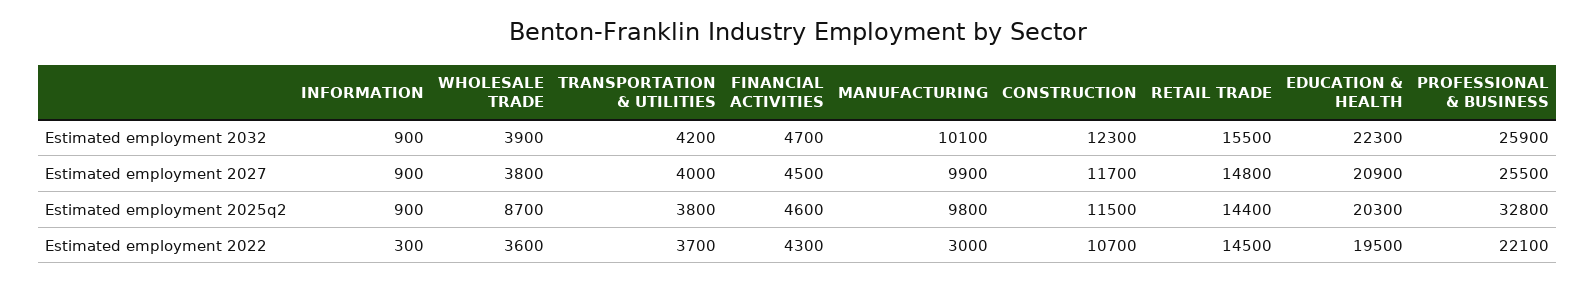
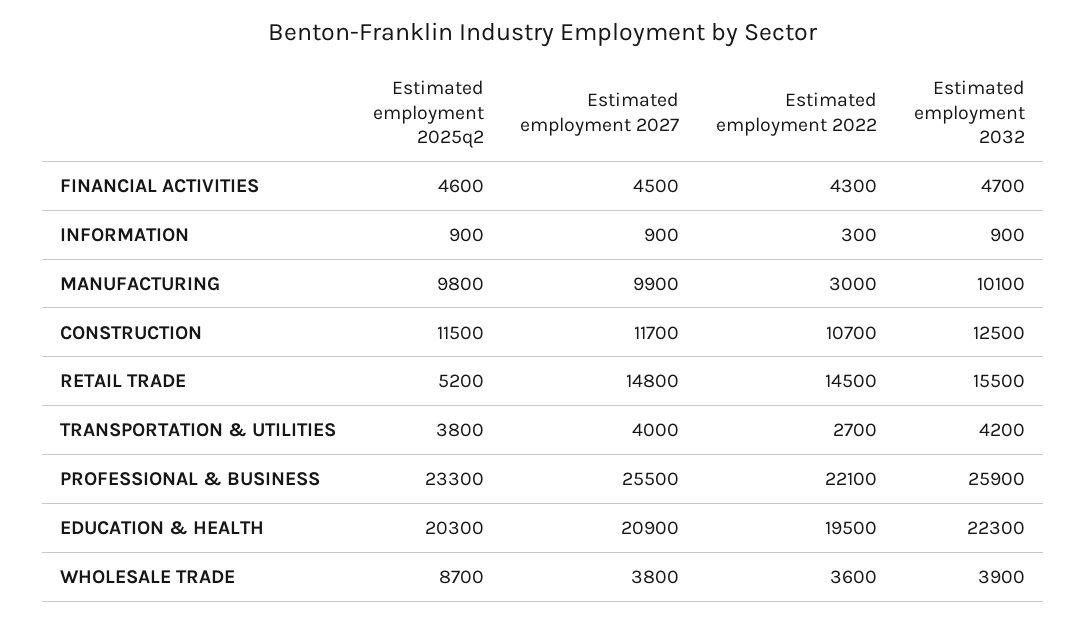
CONSTRUCTION, Estimated employment 2032: 12300 -> 12500
RETAIL TRADE, Estimated employment 2025q2: 14400 -> 5200
PROFESSIONAL & BUSINESS, Estimated employment 2025q2: 32800 -> 23300
TRANSPORTATION & UTILITIES, Estimated employment 2022: 3700 -> 2700

